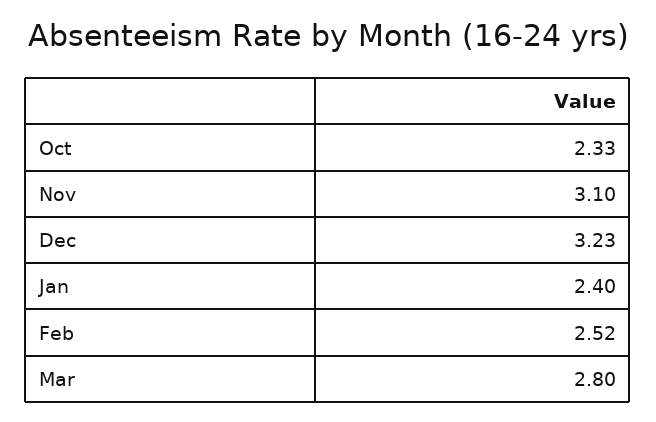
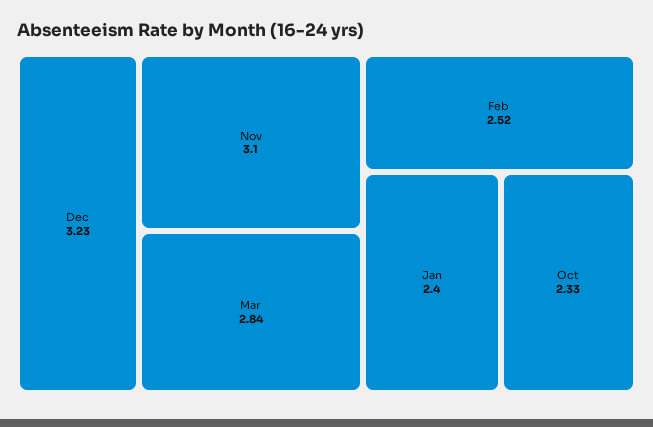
Mar: 2.8 -> 2.84

